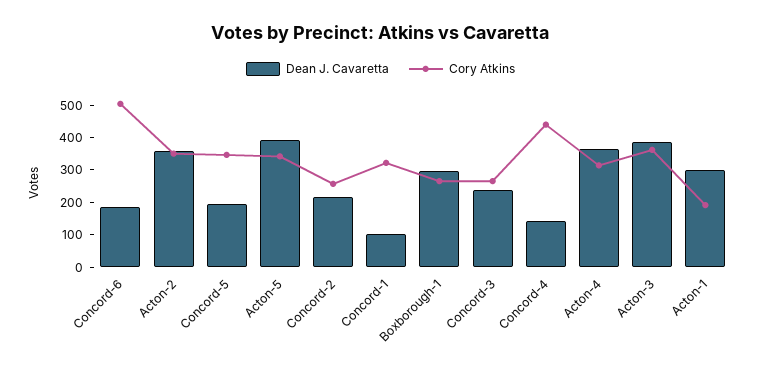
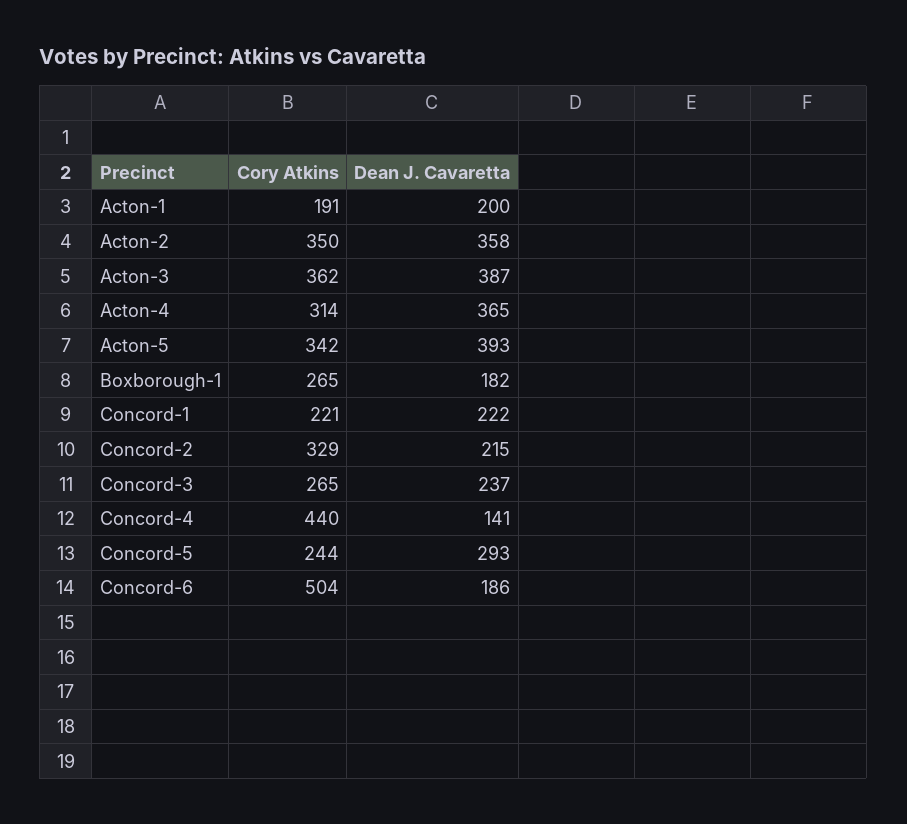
Dean J. Cavaretta, Concord-5: 200 -> 293
Cory Atkins, Concord-5: 350 -> 244
Cory Atkins, Concord-2: 250 -> 329
Dean J. Cavaretta, Concord-1: 100 -> 222
Cory Atkins, Concord-1: 325 -> 221
Dean J. Cavaretta, Boxborough-1: 300 -> 182
Dean J. Cavaretta, Acton-1: 300 -> 200

